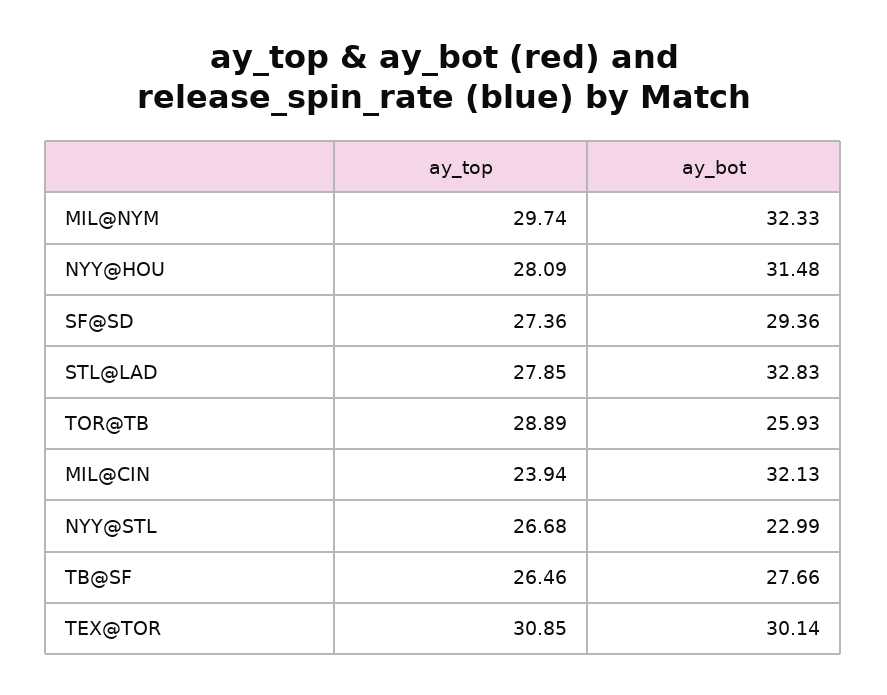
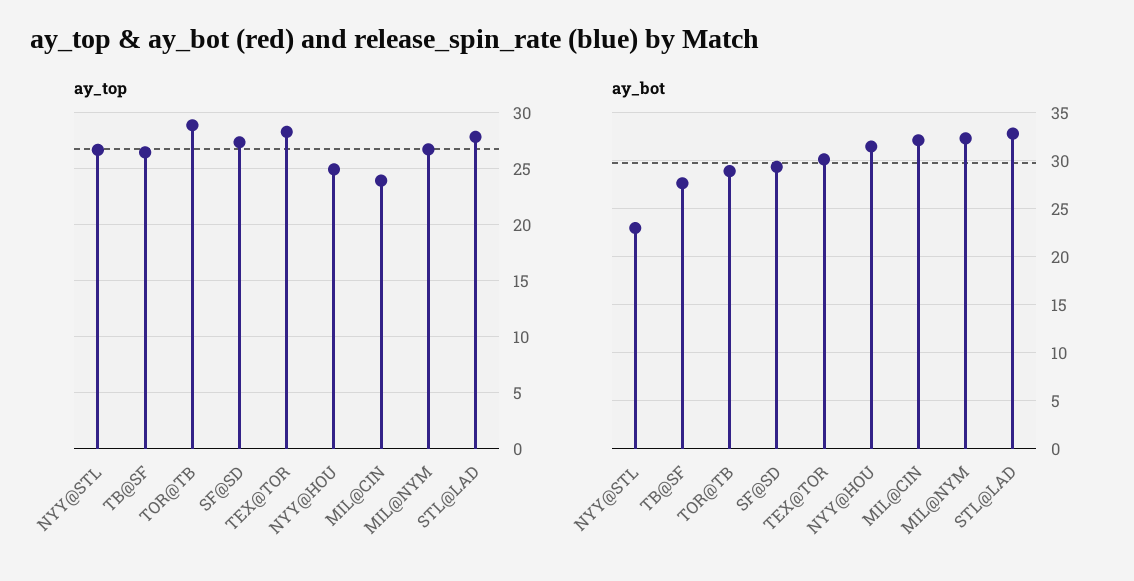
ay_top, MIL@NYM: 29.74 -> 27
ay_top, NYY@HOU: 28.09 -> 25
ay_bot, TOR@TB: 25.93 -> 29
ay_top, TEX@TOR: 30.85 -> 28

